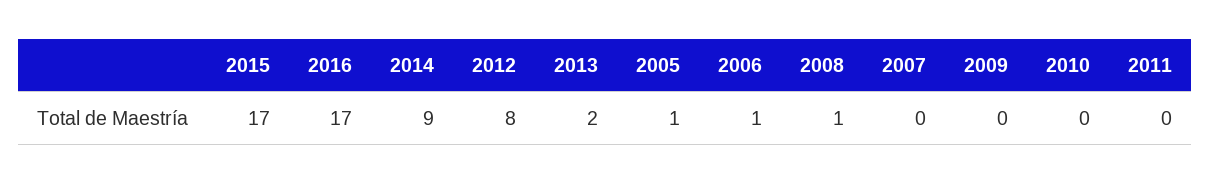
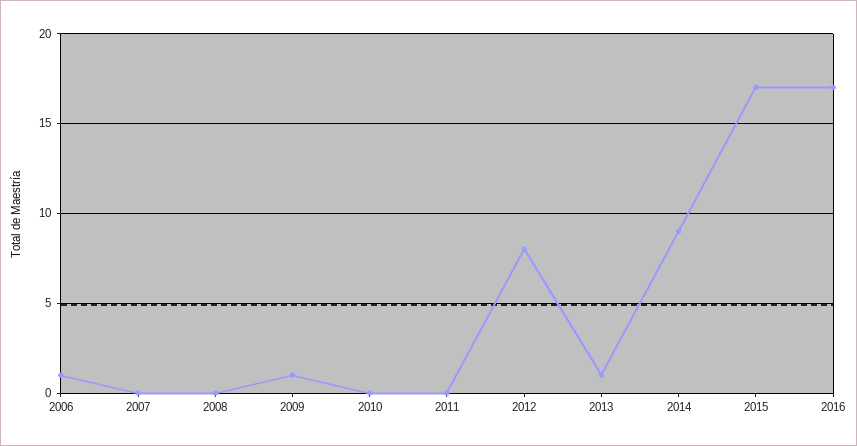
2013: 2 -> 1
2005: 1 -> none
2008: 1 -> 0
2009: 0 -> 1

